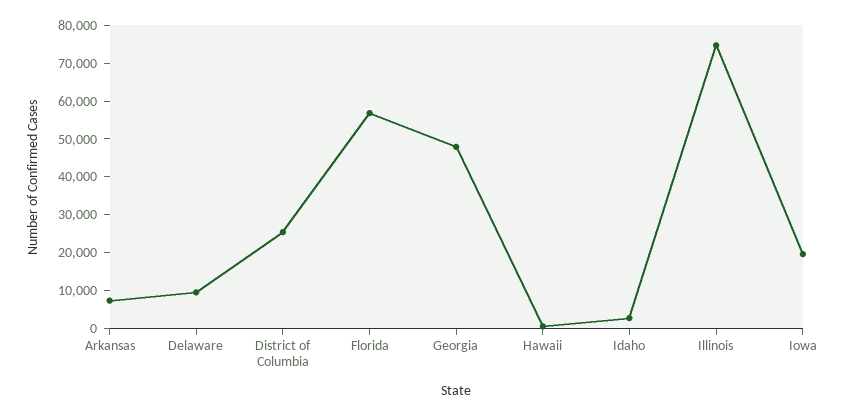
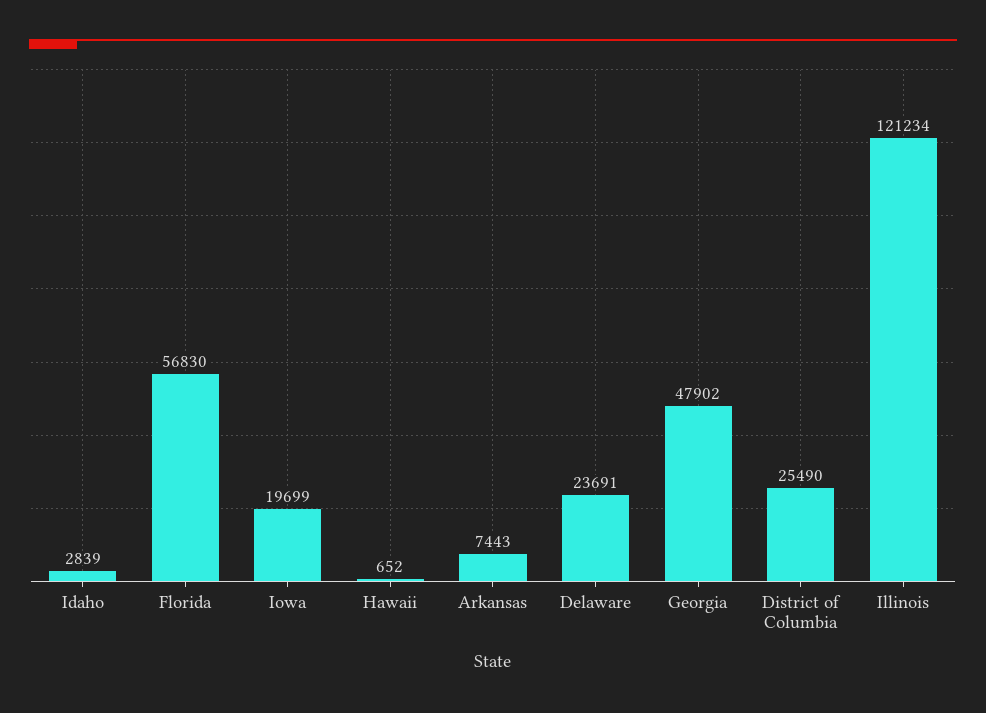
Delaware: 10000 -> 23691
Illinois: 75000 -> 121234

